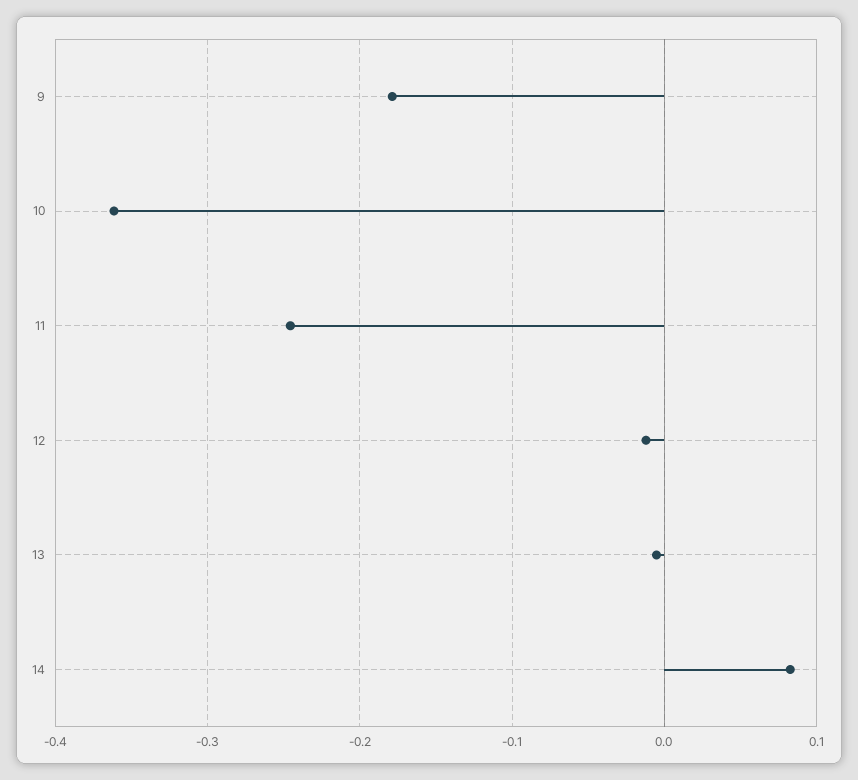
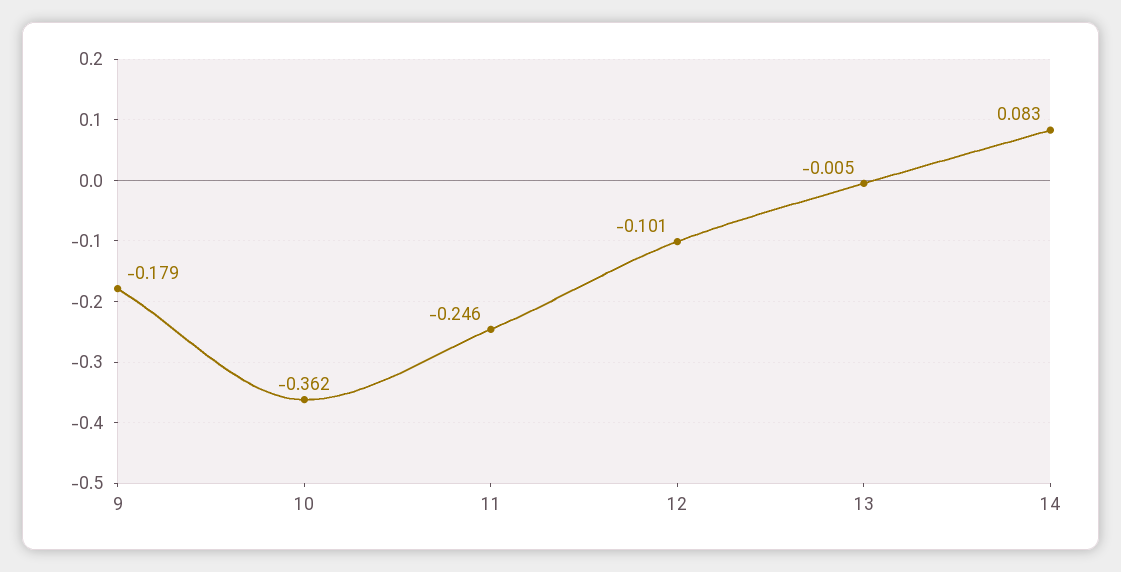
12: -0.01 -> -0.101

